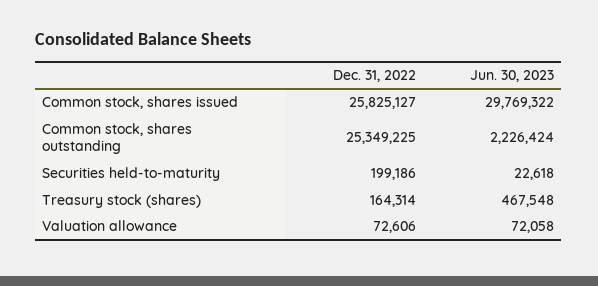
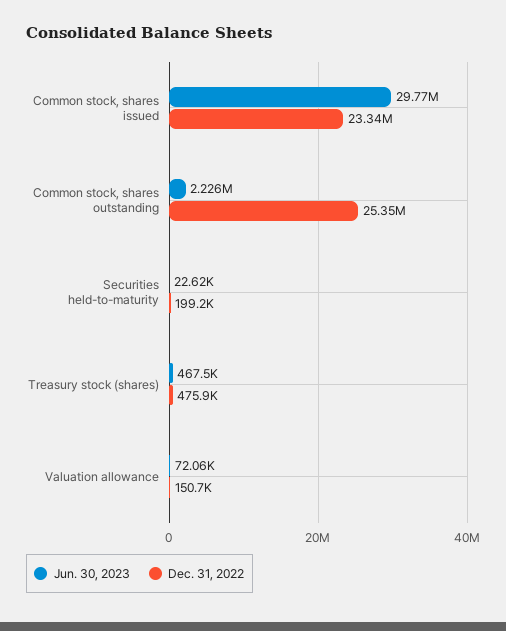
Dec. 31, 2022, Common stock, shares issued: 25825127 -> 23340000
Dec. 31, 2022, Treasury stock (shares): 164314 -> 475900
Dec. 31, 2022, Valuation allowance: 72606 -> 150700

